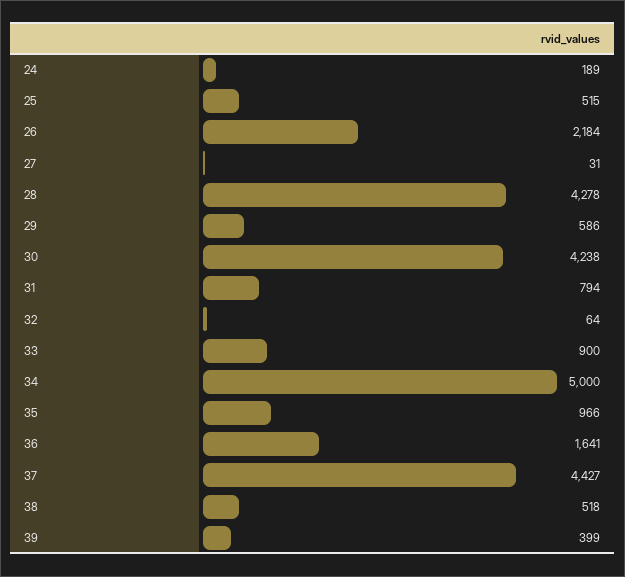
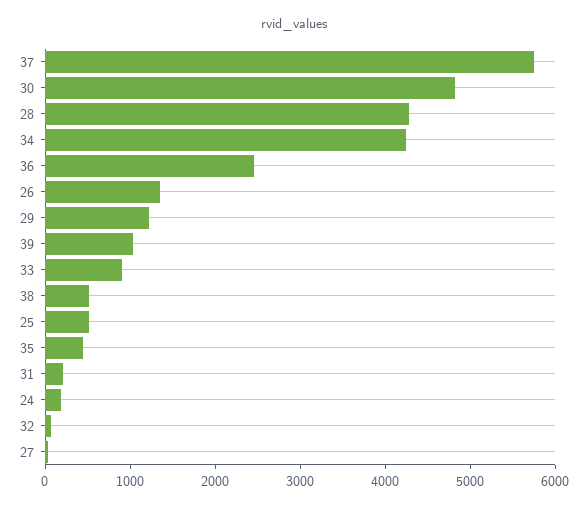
26: 2184 -> 1400
29: 586 -> 1200
30: 4238 -> 4800
31: 794 -> 200
34: 5000 -> 4200
35: 966 -> 400
36: 1641 -> 2400
37: 4427 -> 5800
39: 399 -> 1000

